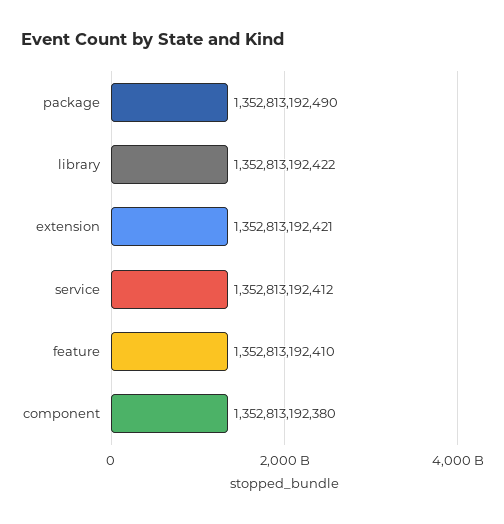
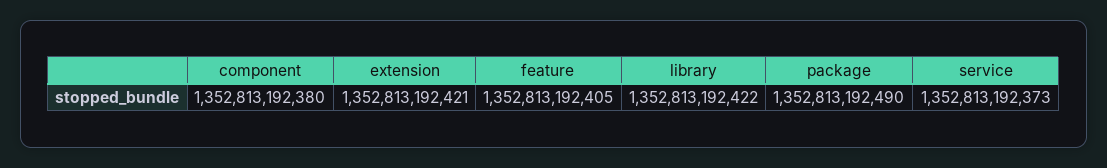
service: 1352813192412 -> 1352813192373
feature: 1352813192410 -> 1352813192405

